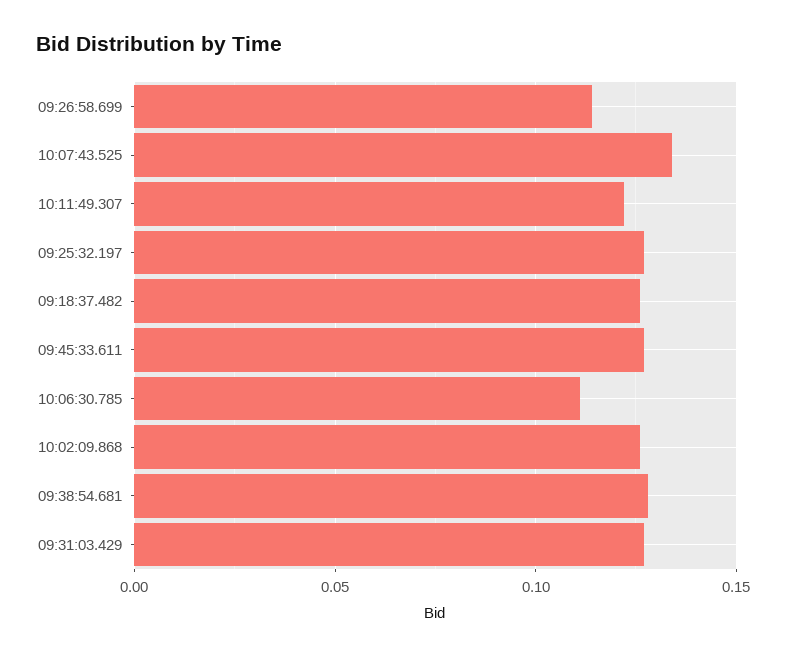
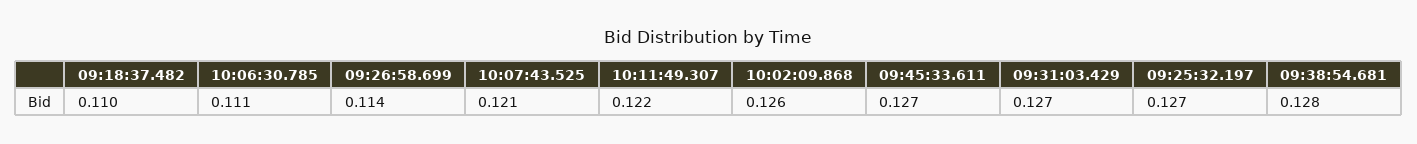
10:07:43.525: 0.135 -> 0.121
09:18:37.482: 0.125 -> 0.11

